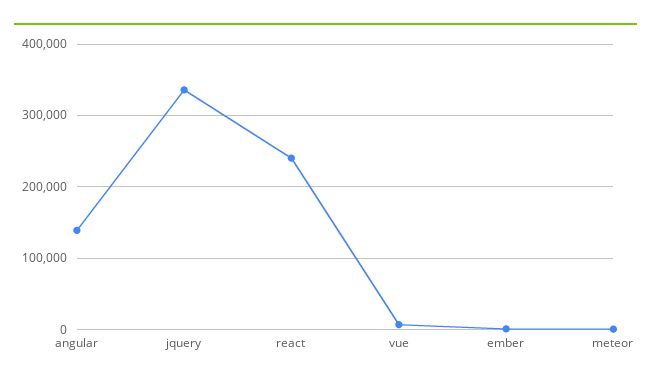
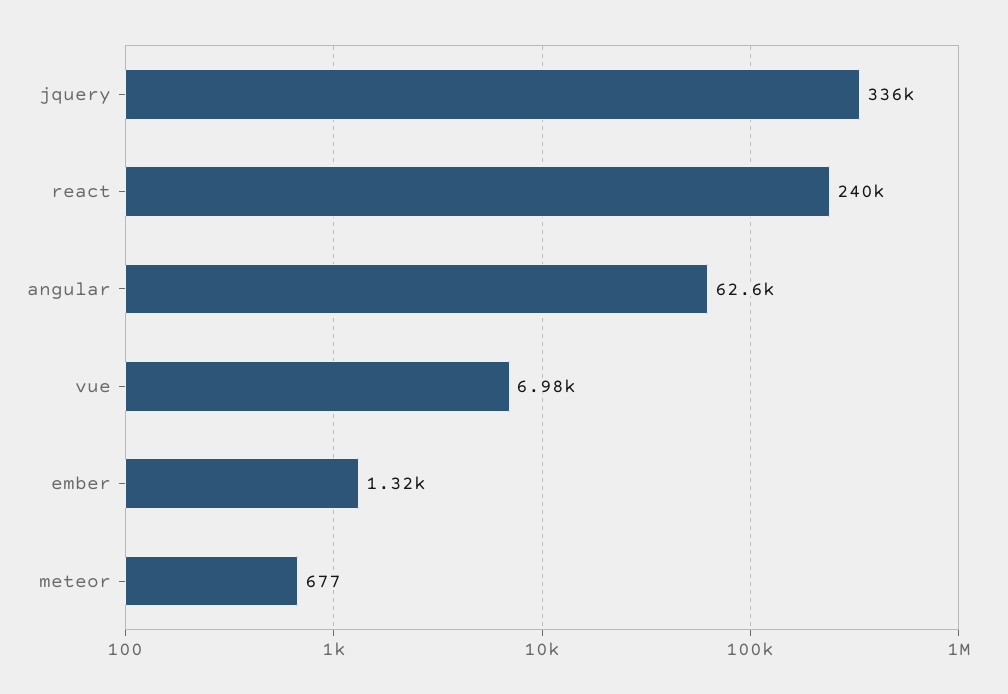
angular: 140000 -> 62600

